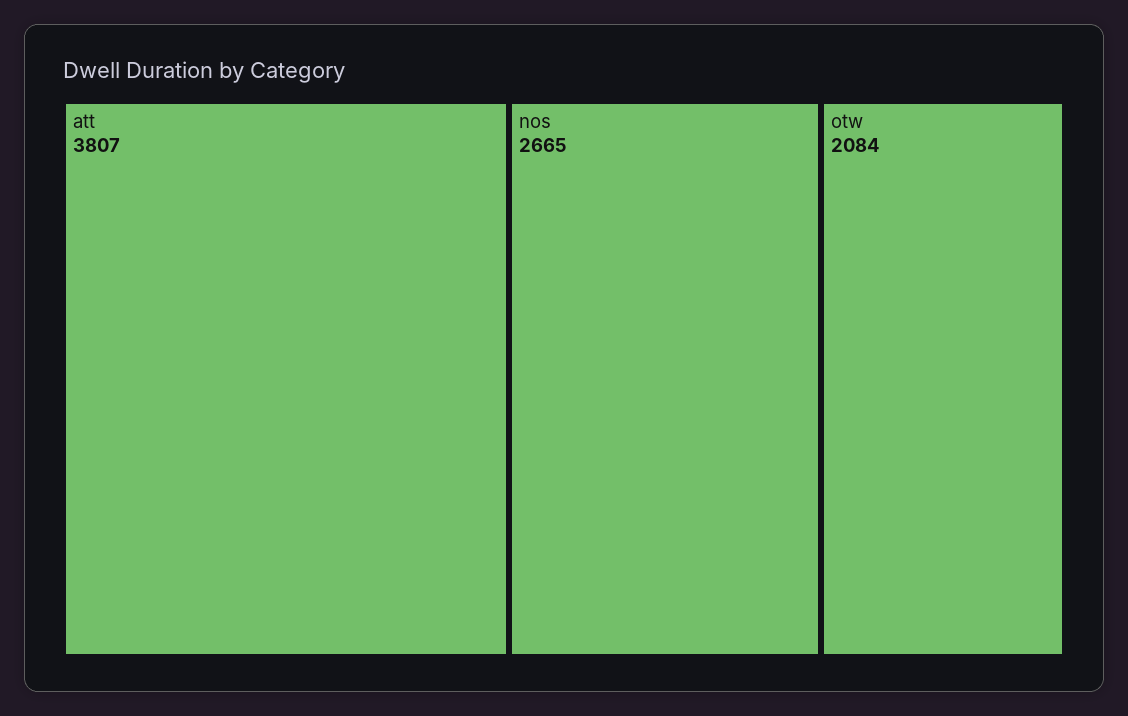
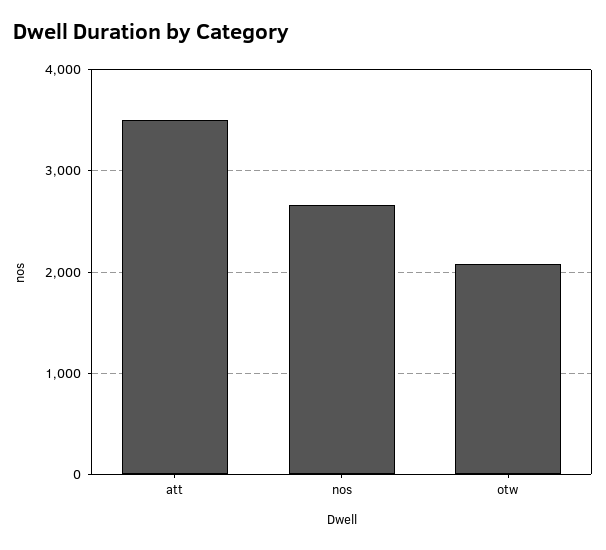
att: 3807 -> 3500

